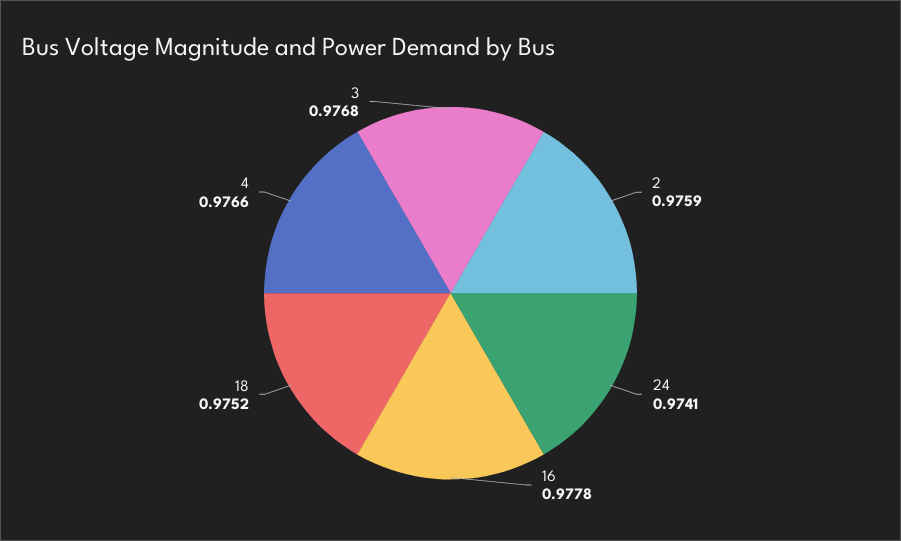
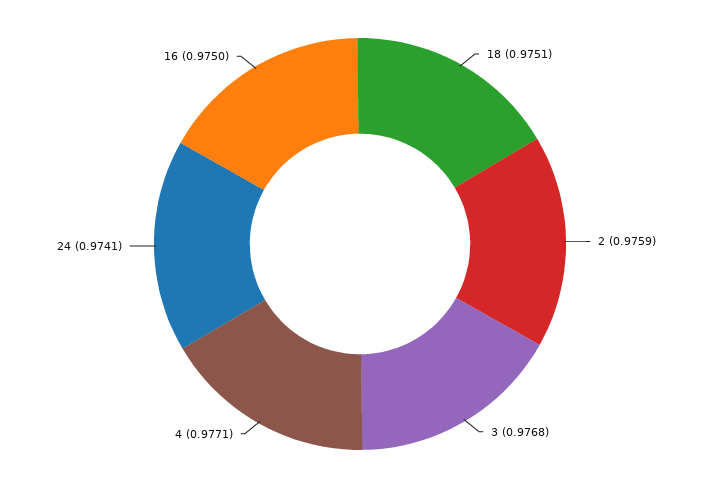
16: 0.9778 -> 0.975
18: 0.9752 -> 0.9751
4: 0.9766 -> 0.9771

